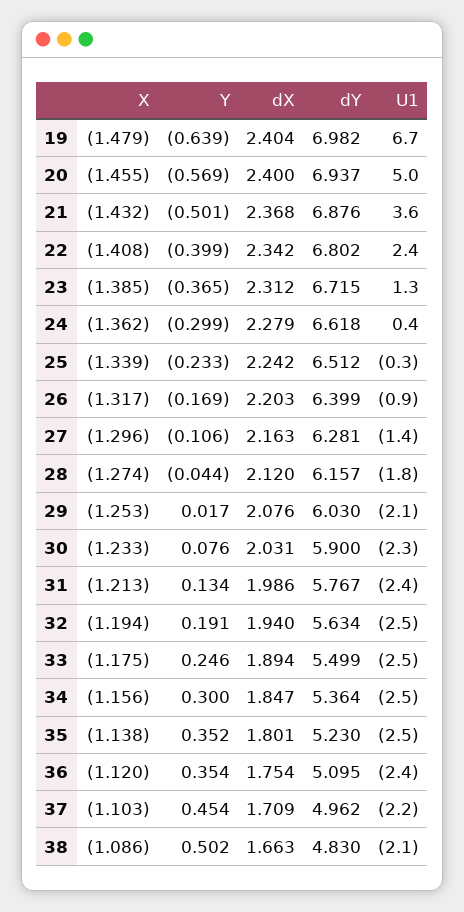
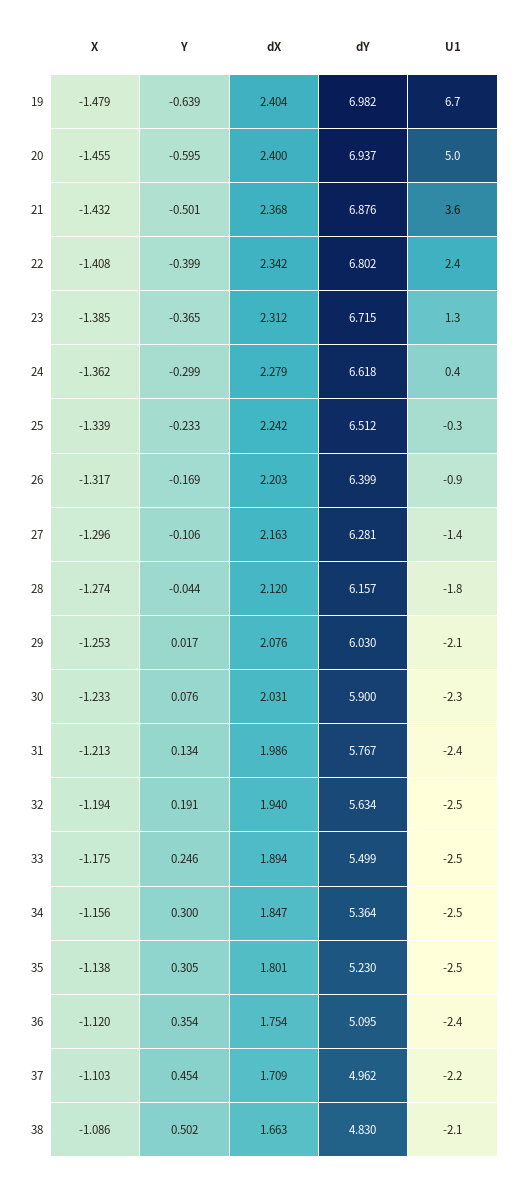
Y, 20: -0.569 -> -0.595
Y, 35: 0.352 -> 0.305

